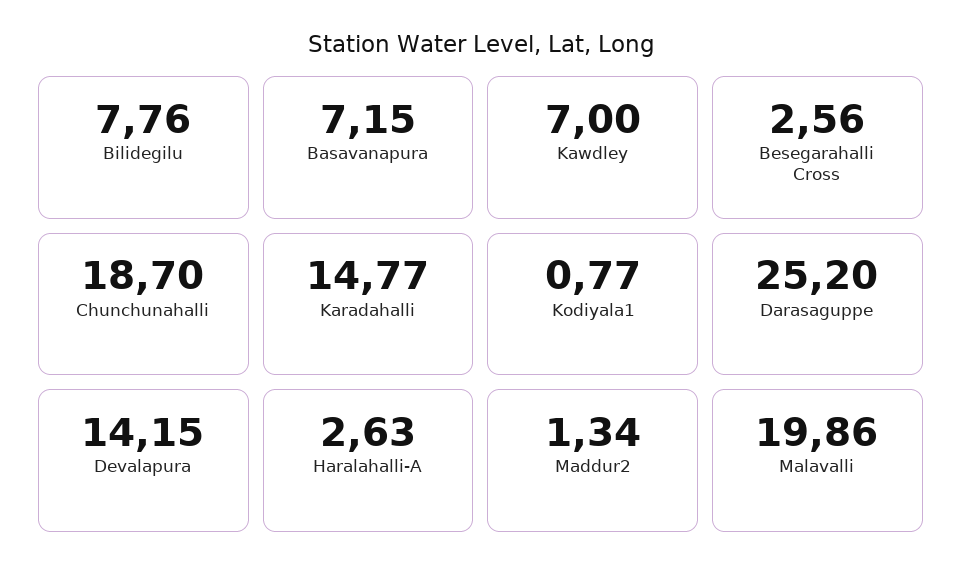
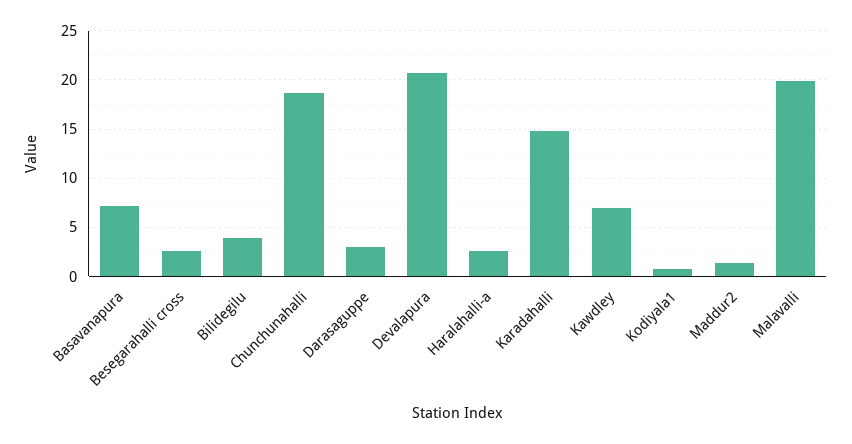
Bilidegilu: 7.76 -> 4
Darasaguppe: 25.2 -> 3
Devalapura: 14.15 -> 21

